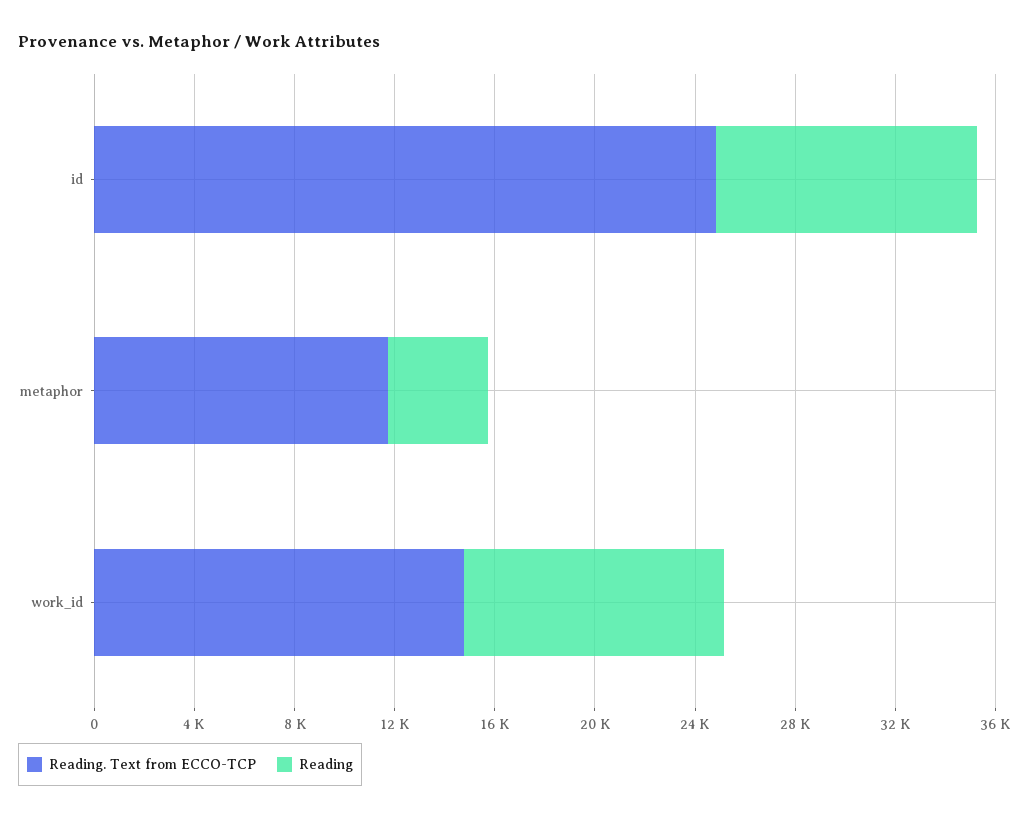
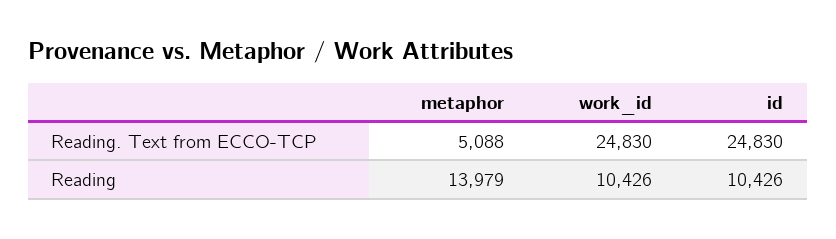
Reading. Text from ECCO-TCP, metaphor: 12000 -> 5088
Reading, metaphor: 4000 -> 13979
Reading. Text from ECCO-TCP, work_id: 15000 -> 24830

